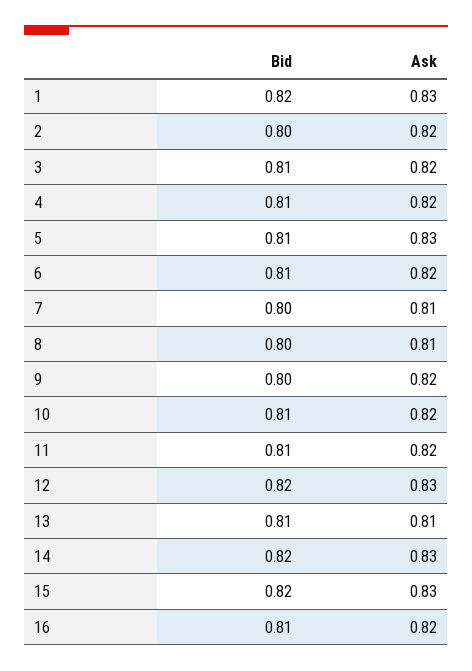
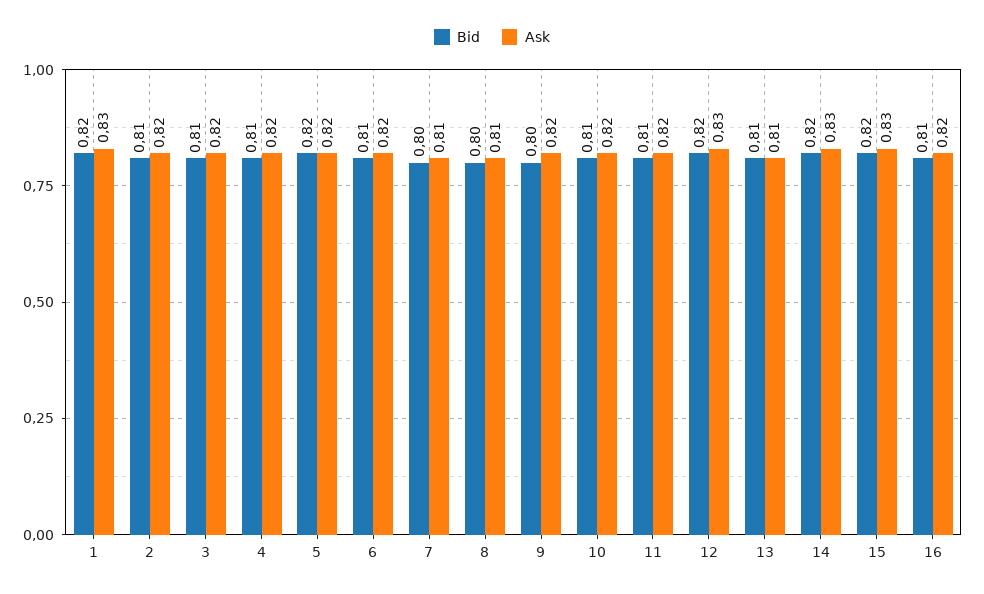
Bid, 2: 0.8 -> 0.81
Bid, 5: 0.81 -> 0.82
Ask, 5: 0.83 -> 0.82

